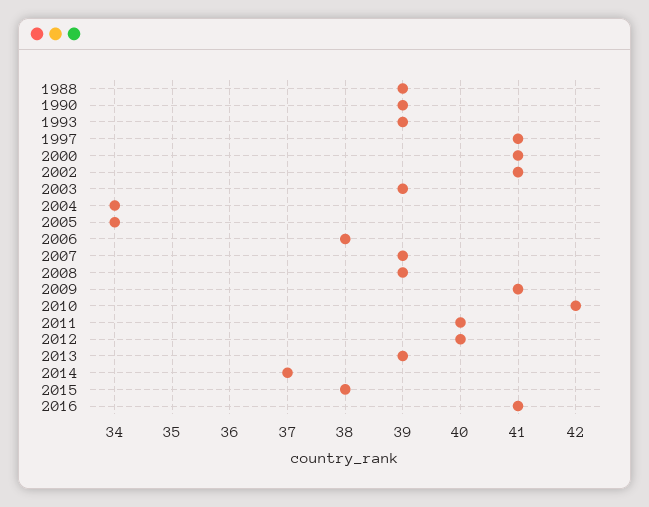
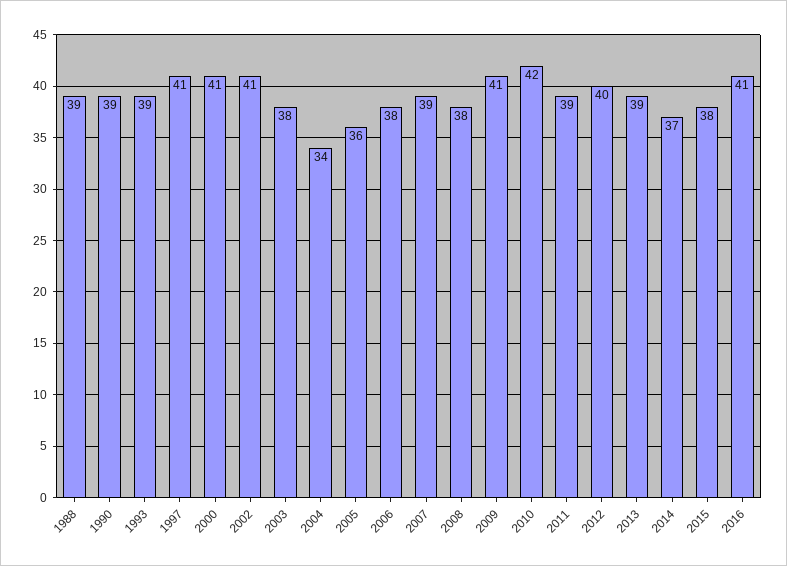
2003: 39 -> 38
2005: 34 -> 36
2008: 39 -> 38
2011: 40 -> 39

